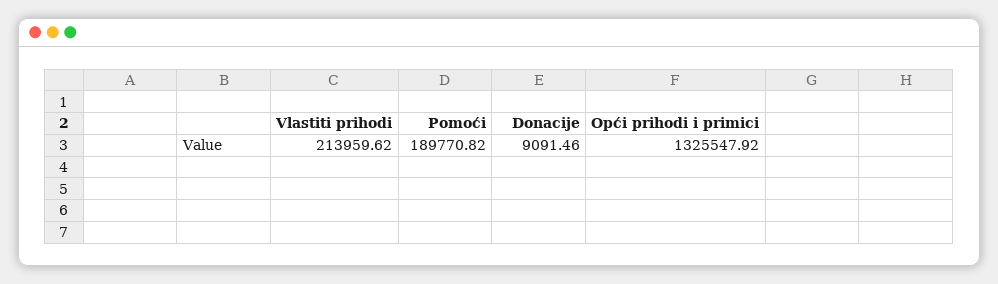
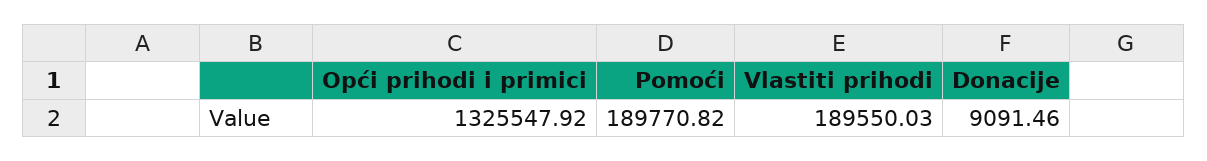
Vlastiti prihodi: 213959.62 -> 189550.03

